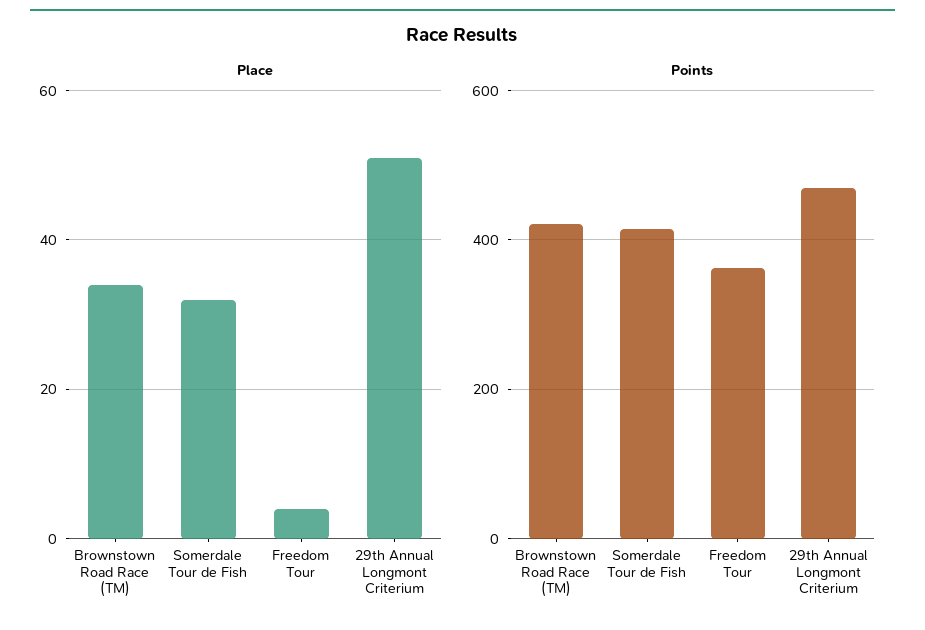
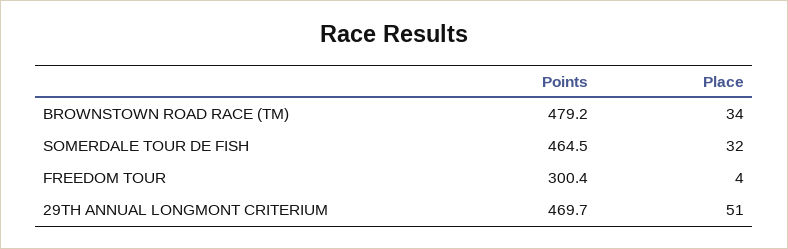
Points, Brownstown Road Race (TM): 420 -> 479.2
Points, Somerdale Tour de Fish: 420 -> 464.5
Points, Freedom Tour: 360 -> 300.4

